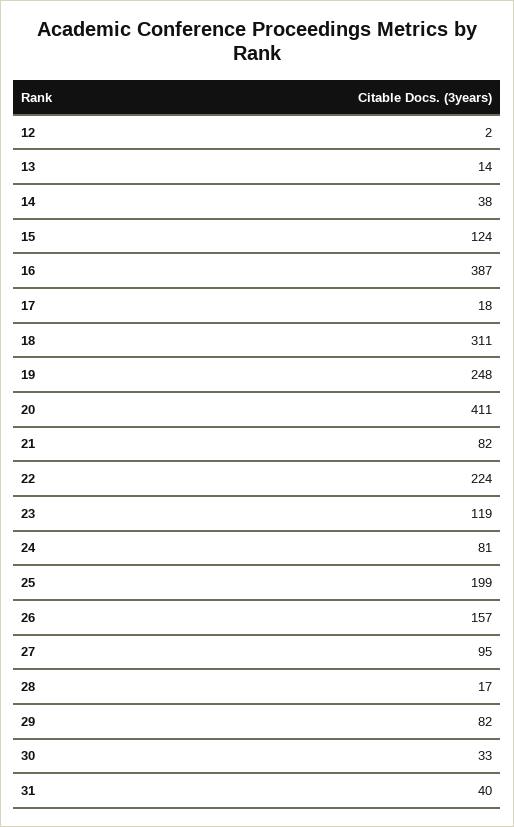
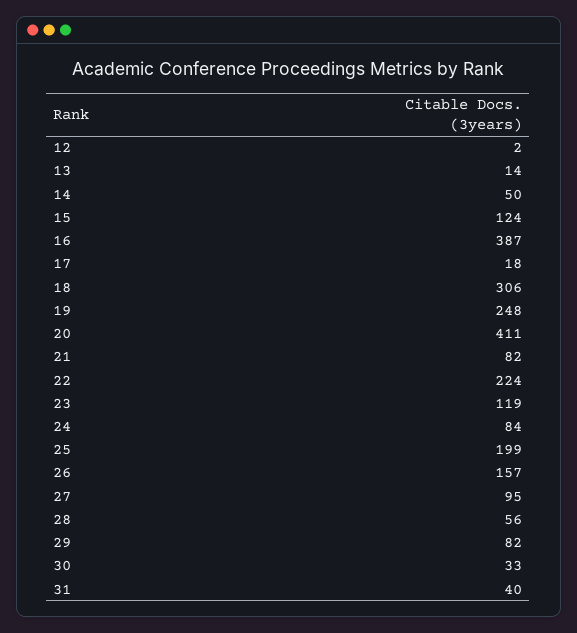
14: 38 -> 50
18: 311 -> 306
24: 81 -> 84
28: 17 -> 56

